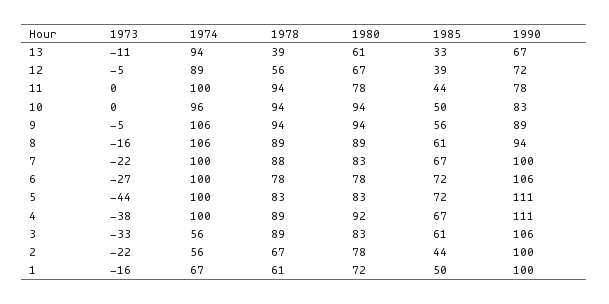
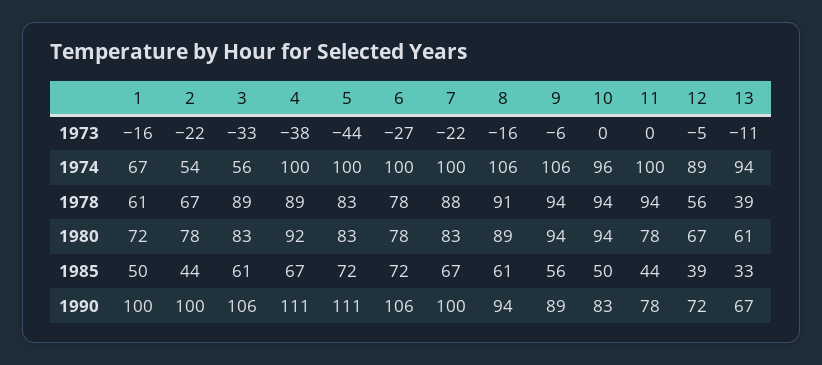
1973, 9: -5 -> -6
1978, 8: 89 -> 91
1974, 2: 56 -> 54

